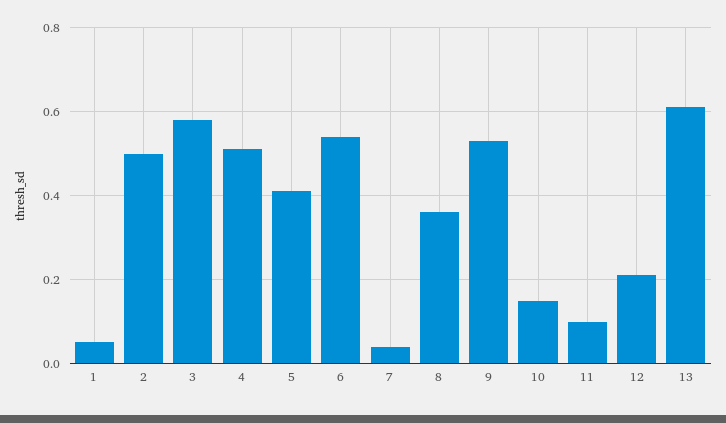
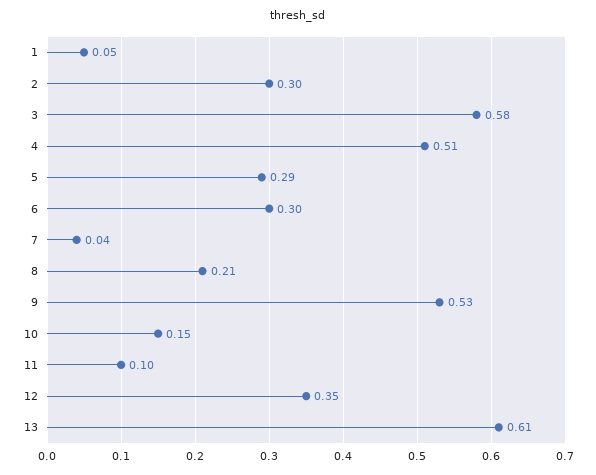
2: 0.5 -> 0.3
5: 0.4 -> 0.29
6: 0.55 -> 0.3
8: 0.35 -> 0.21
12: 0.2 -> 0.35

